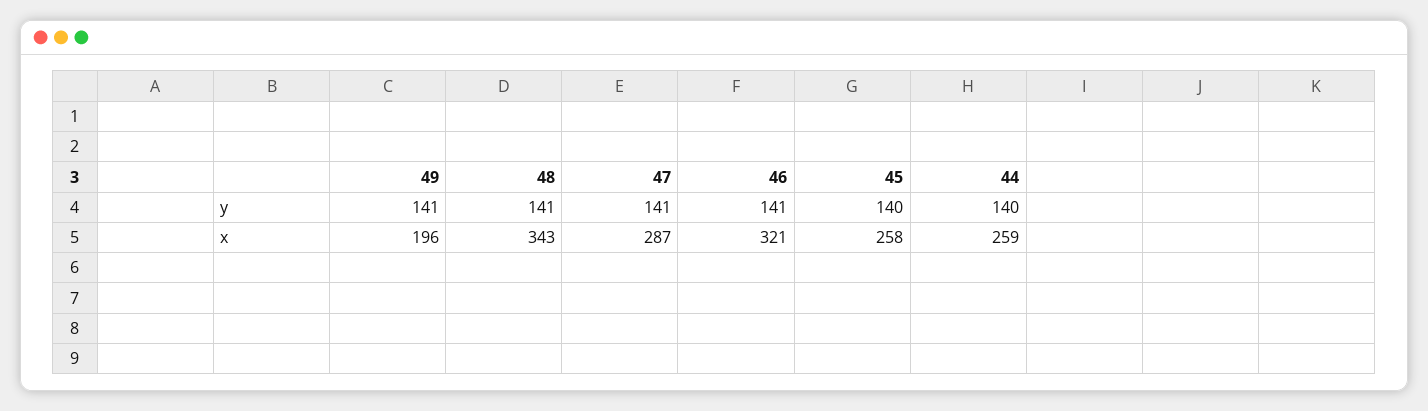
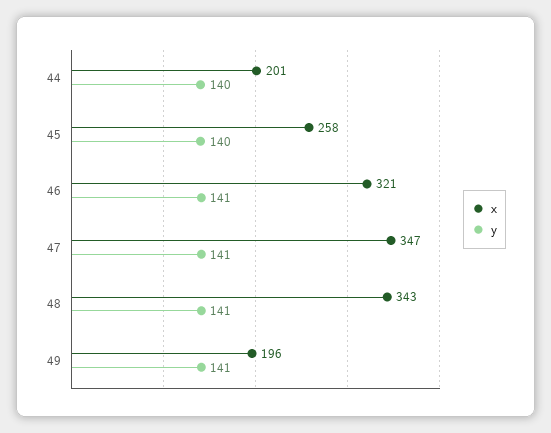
x, 47: 287 -> 347
x, 44: 259 -> 201

